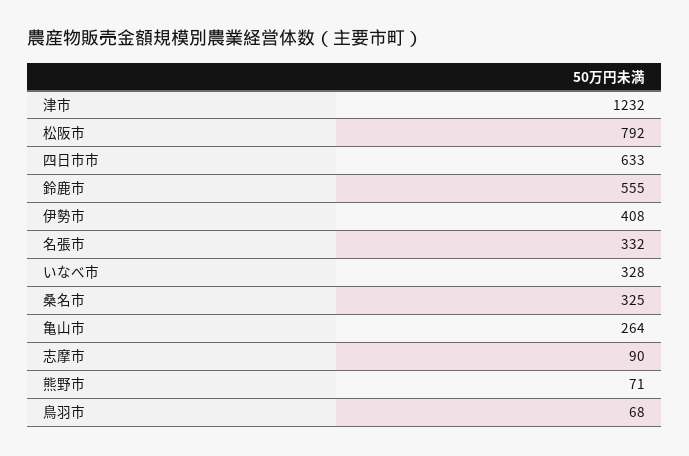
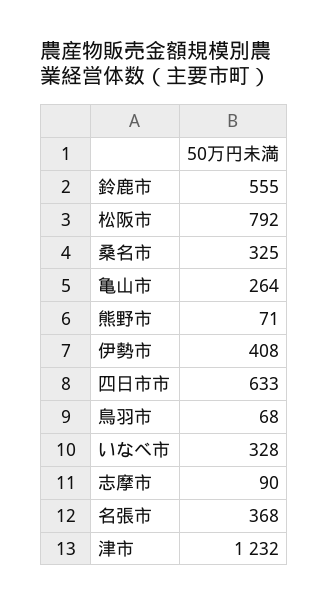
名張市: 332 -> 368

